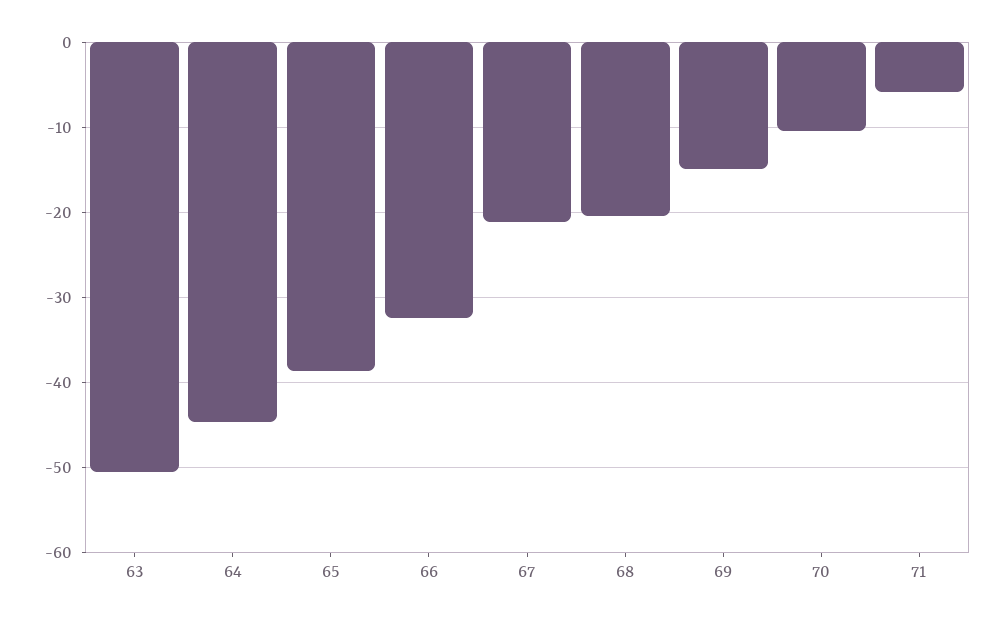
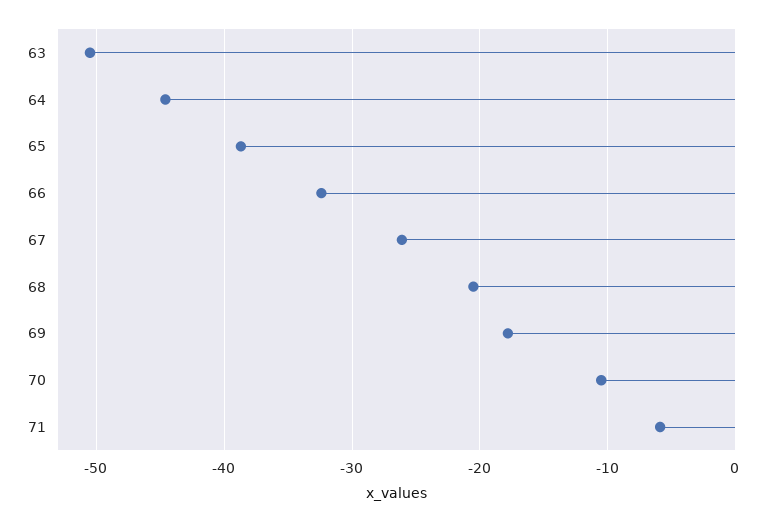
67: -21 -> -26
69: -15 -> -18

